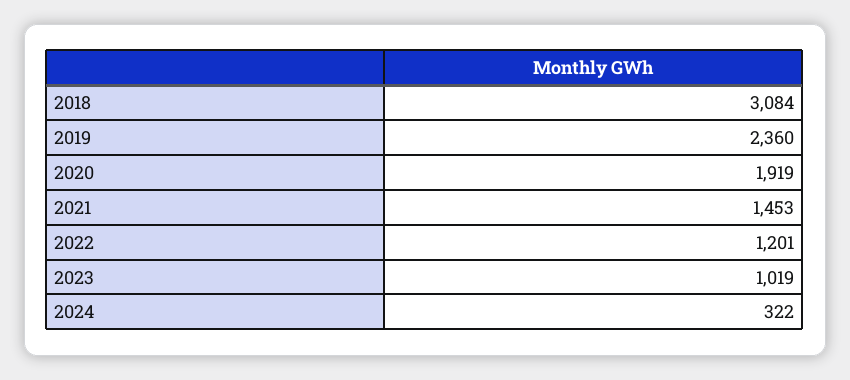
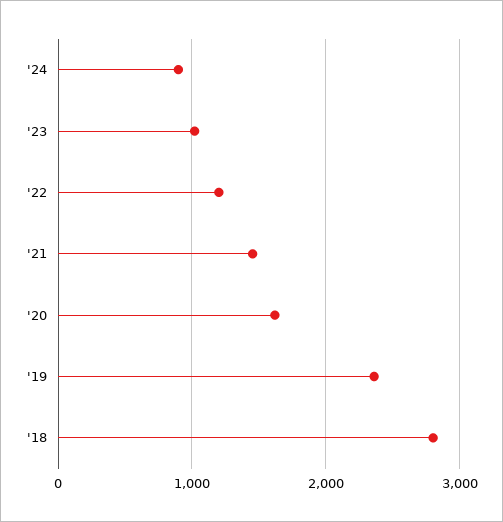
2018: 3084 -> 2800
2020: 1919 -> 1600
2024: 322 -> 900

